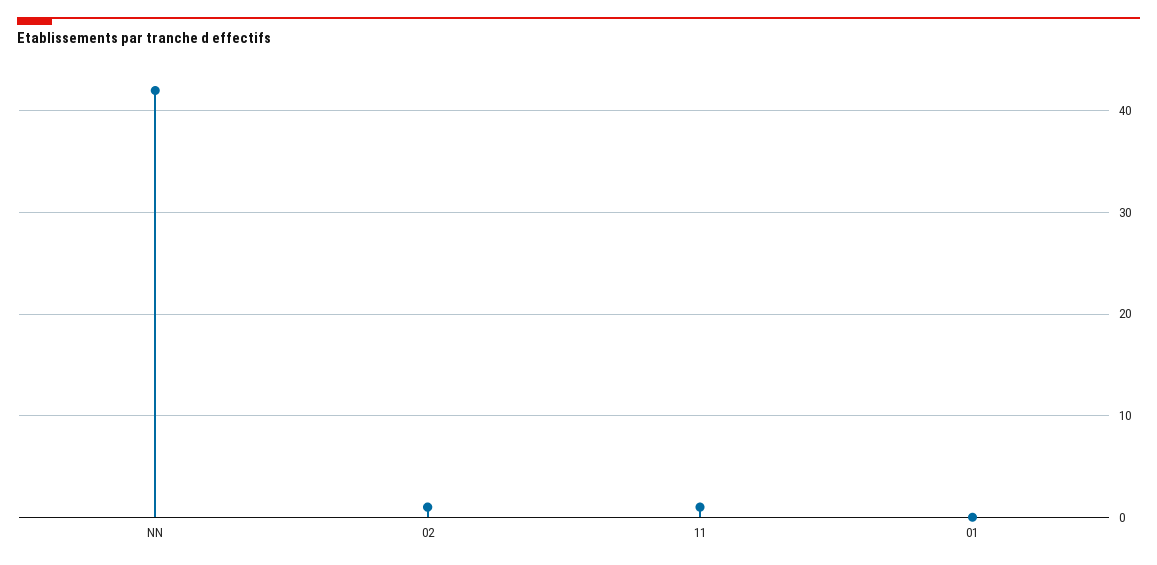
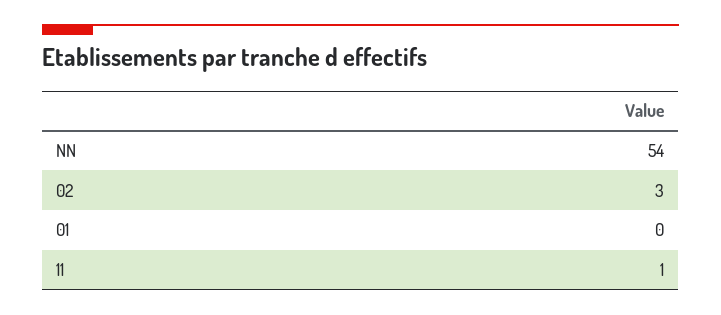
NN: 42 -> 54
02: 1 -> 3

